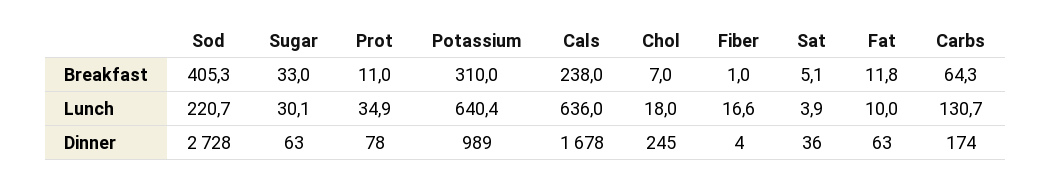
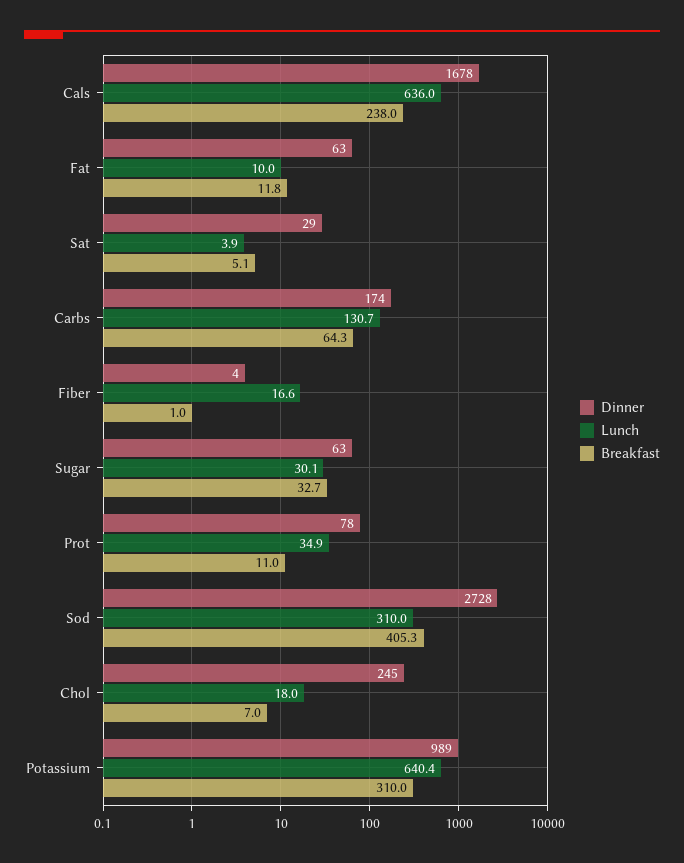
Breakfast, Sugar: 33 -> 32.7
Lunch, Sod: 220.7 -> 310
Dinner, Sat: 36 -> 29

